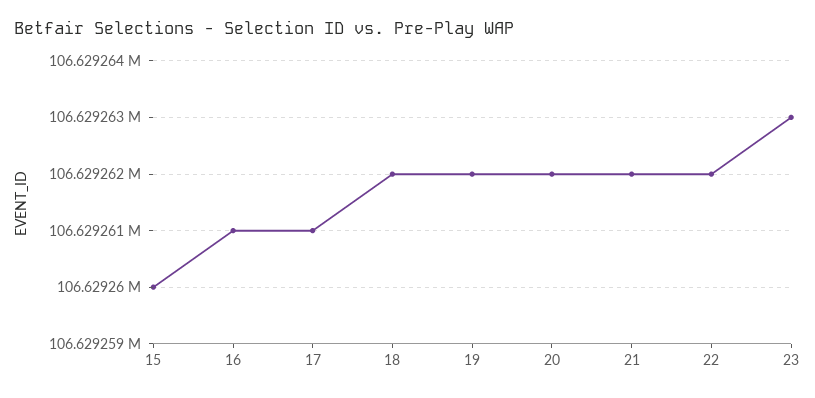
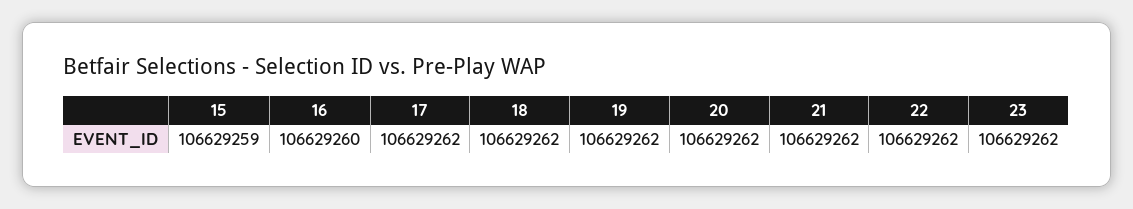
15: 106629260 -> 106629259
16: 106629261 -> 106629260
17: 106629261 -> 106629262
23: 106629263 -> 106629262

